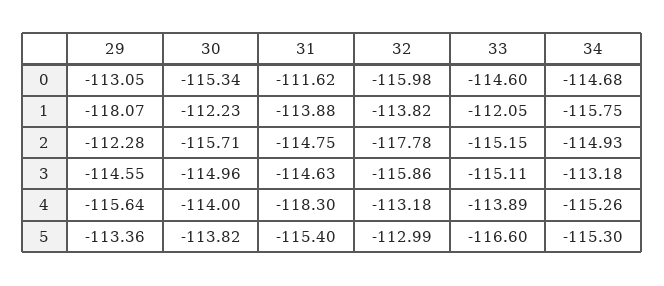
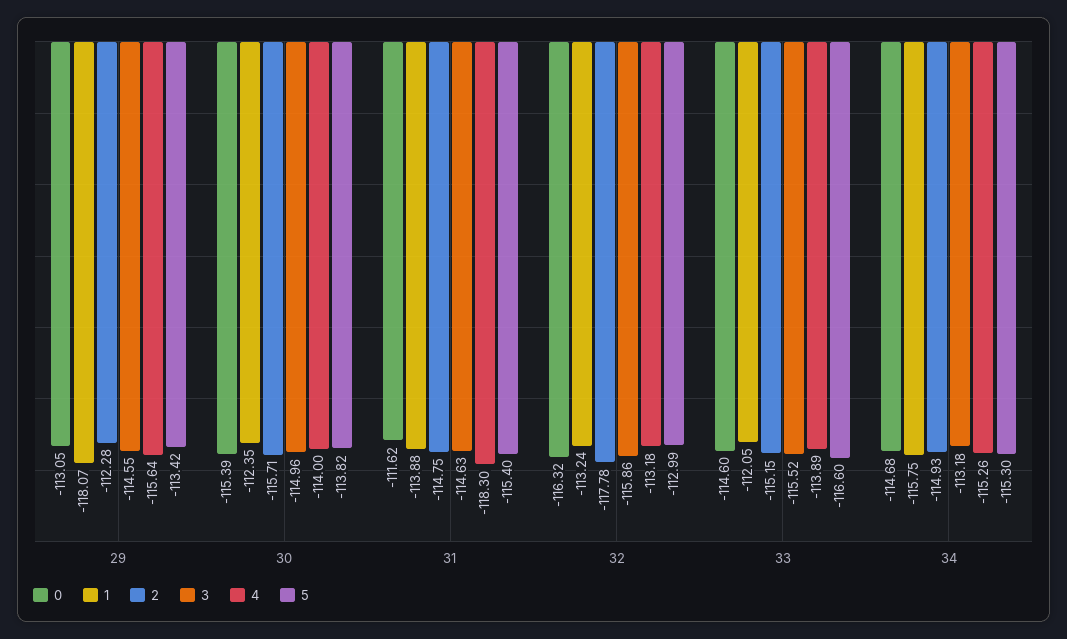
0, 30: -115.34 -> -115.39
0, 32: -115.98 -> -116.32
1, 30: -112.23 -> -112.35
1, 32: -113.82 -> -113.24
3, 33: -115.11 -> -115.52
5, 29: -113.36 -> -113.42

